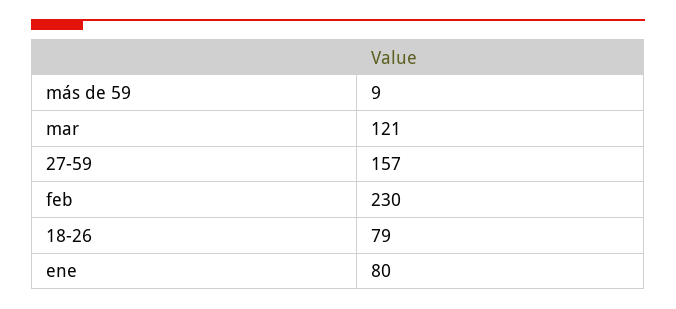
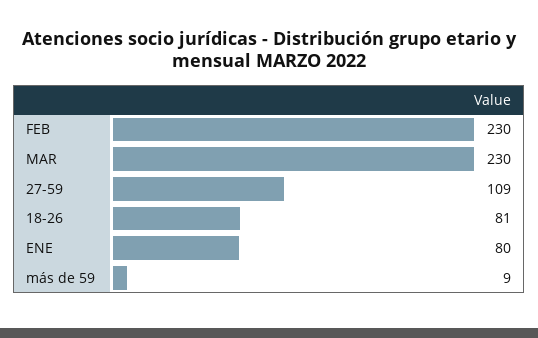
mar: 121 -> 230
27-59: 157 -> 109
18-26: 79 -> 81

